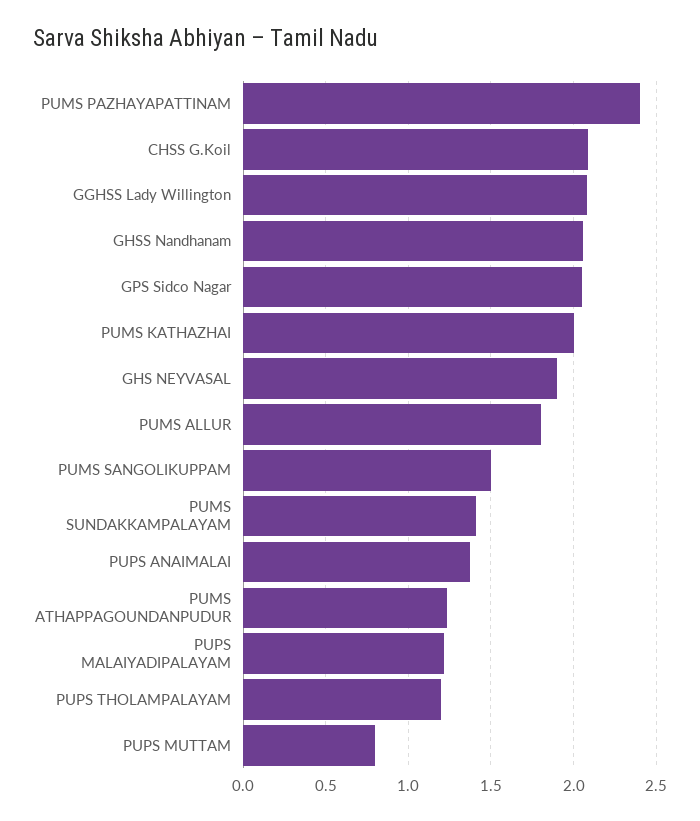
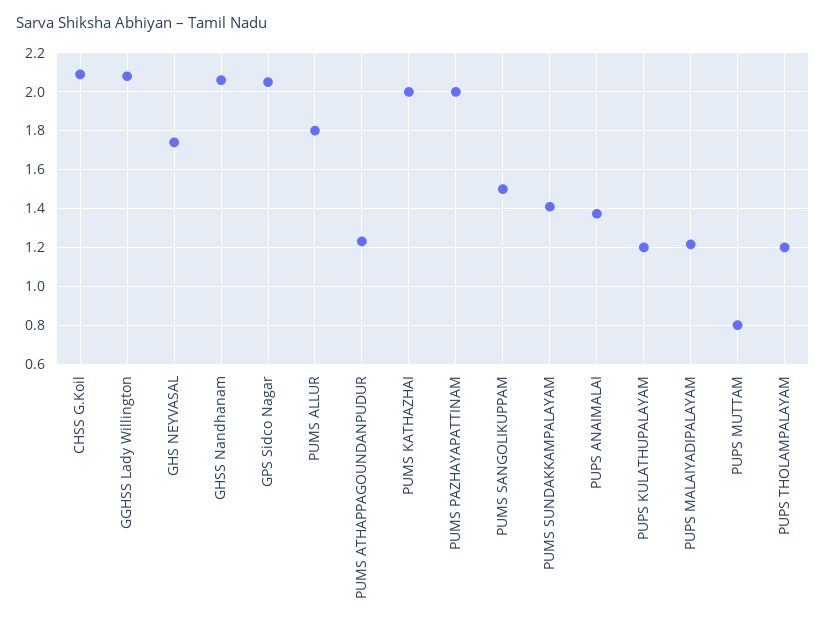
PUMS PAZHAYAPATTINAM: 2.4 -> 2
GHS NEYVASAL: 1.9 -> 1.75
PUPS KULATHUPALAYAM: none -> 1.2

